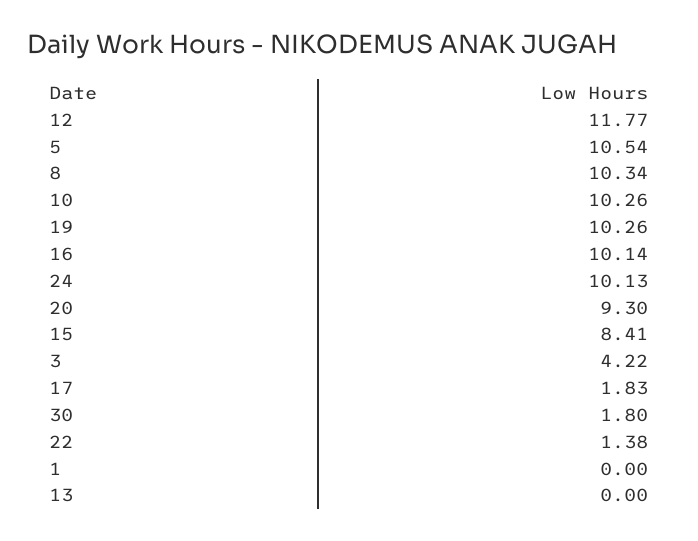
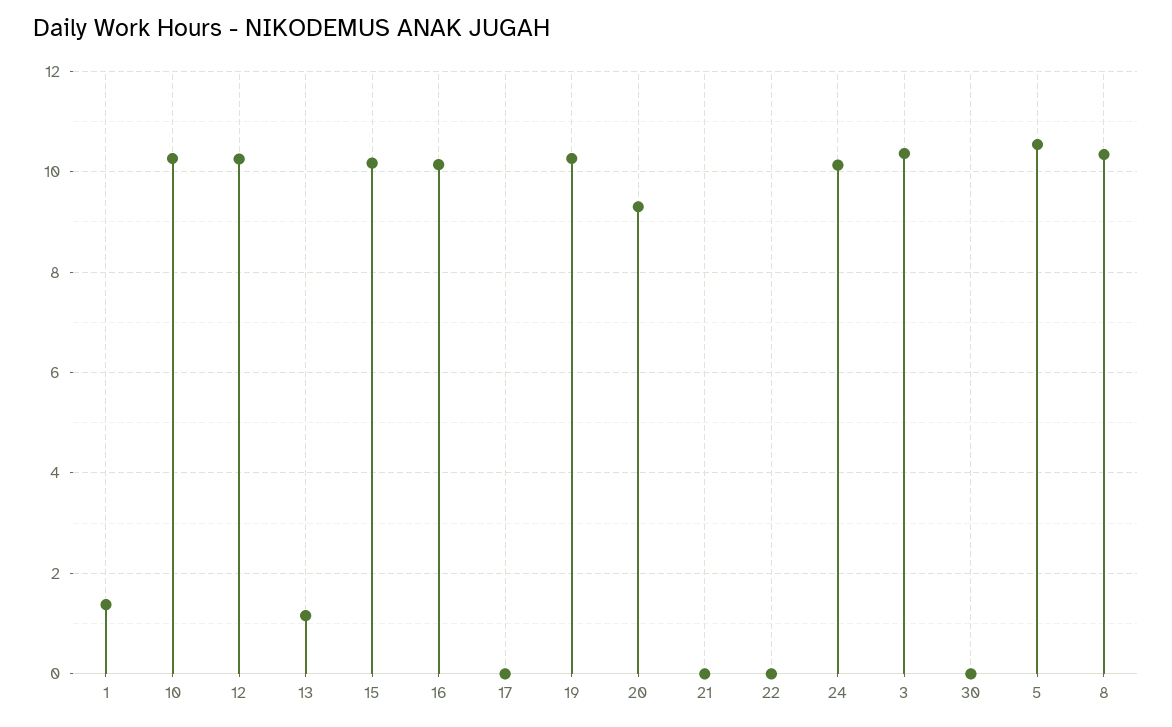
12: 11.77 -> 10.2
15: 8.41 -> 10.2
3: 4.22 -> 10.4
17: 1.83 -> 0
30: 1.8 -> 0
22: 1.38 -> 0
1: 0 -> 1.4
13: 0 -> 1.2
21: none -> 0

